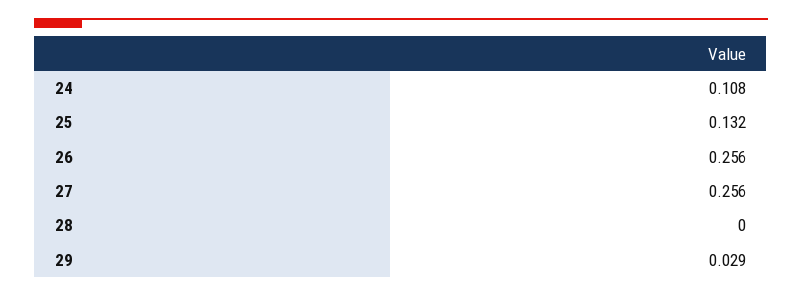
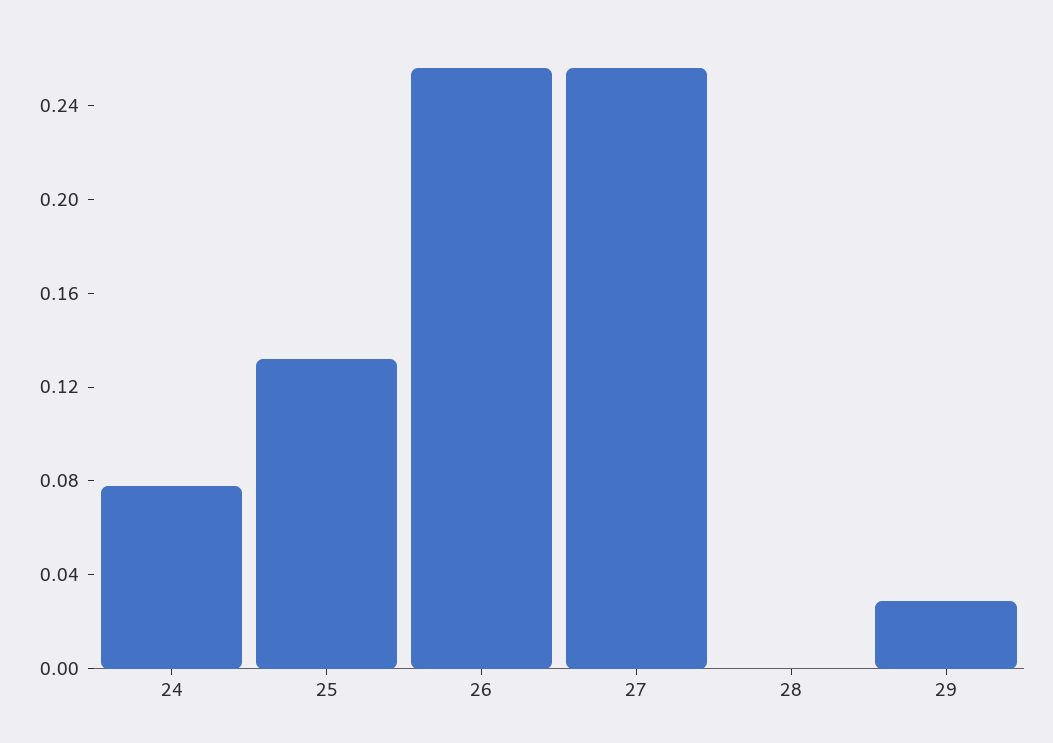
24: 0.108 -> 0.08

